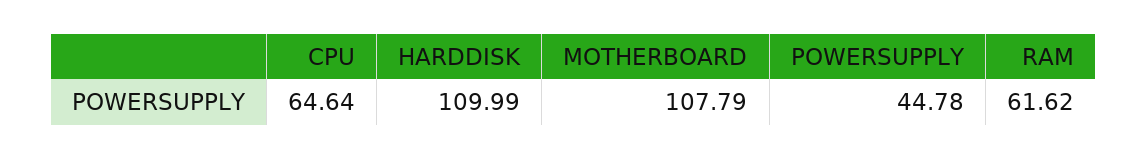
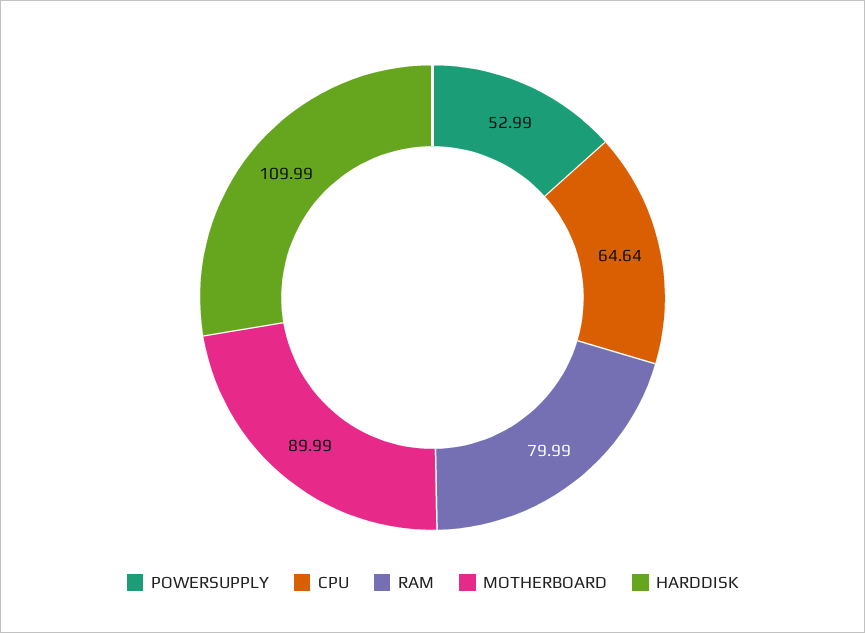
MOTHERBOARD: 107.79 -> 89.99
POWERSUPPLY: 44.78 -> 52.99
RAM: 61.62 -> 79.99

